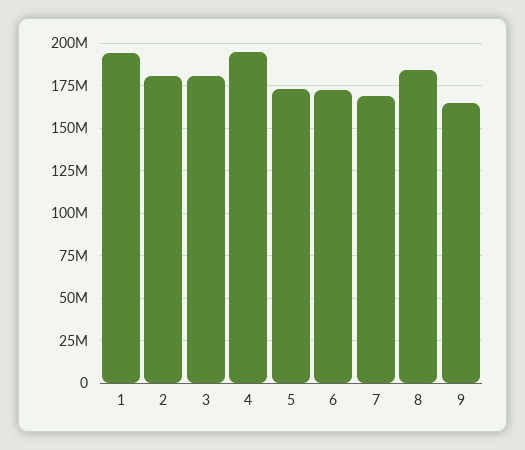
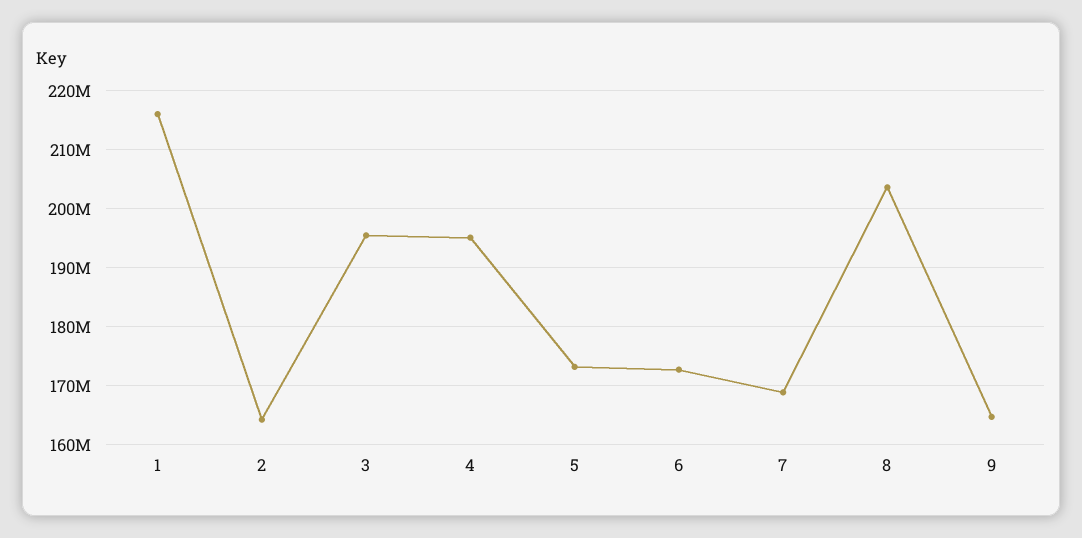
1: 195000000 -> 216000000
2: 180000000 -> 164000000
3: 180000000 -> 196000000
8: 185000000 -> 204000000

